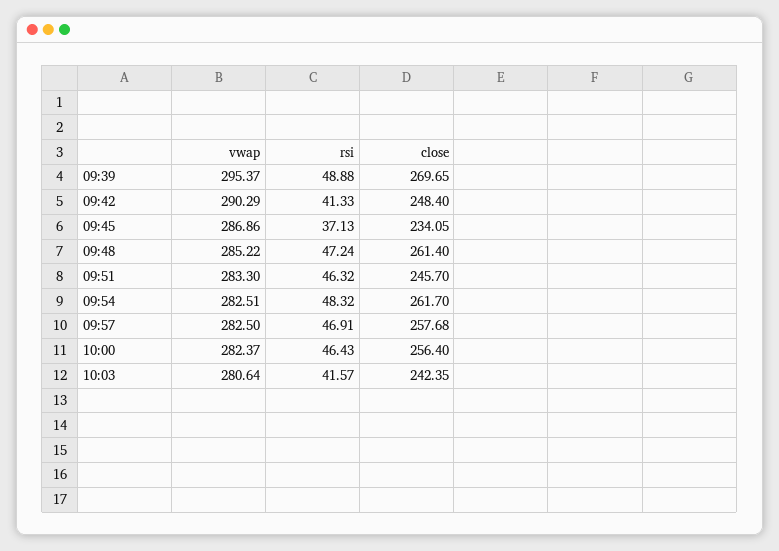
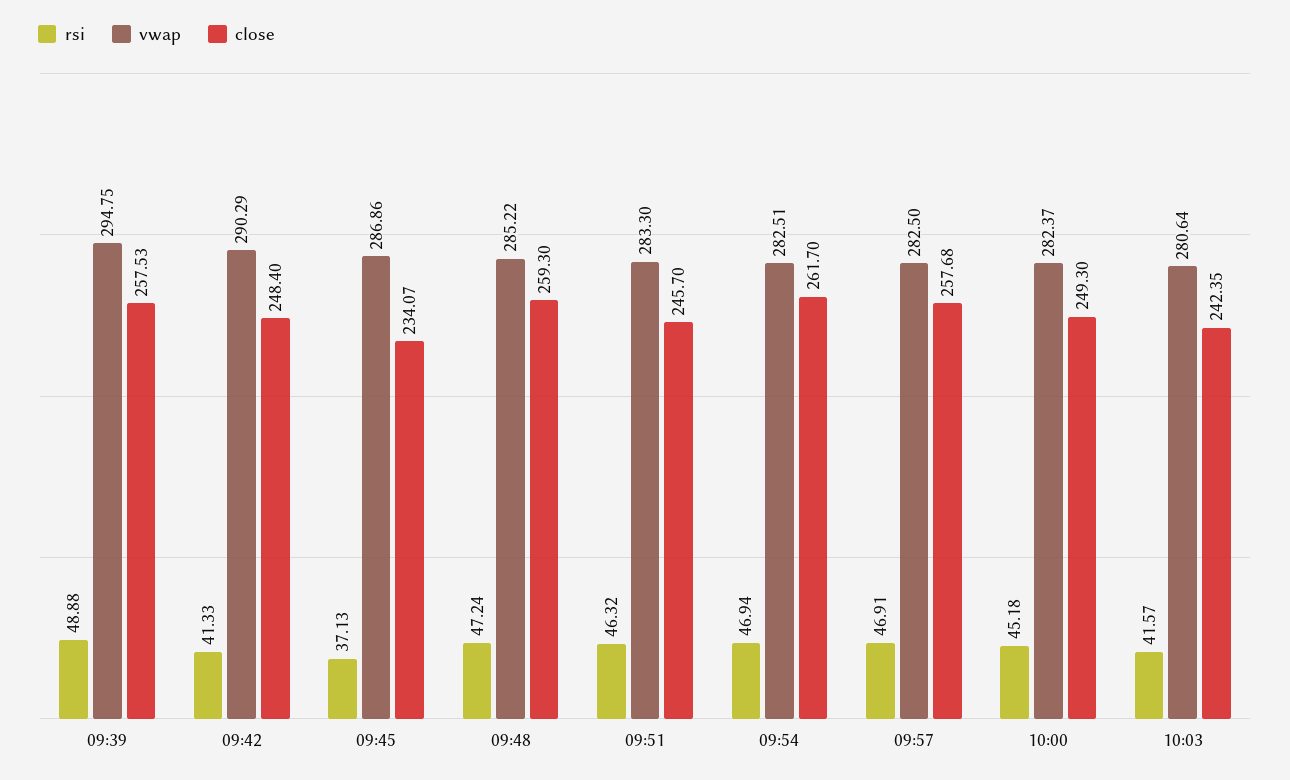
vwap, 09:39: 295.37 -> 294.75
close, 09:39: 269.65 -> 257.53
close, 09:45: 234.05 -> 234.07
close, 09:48: 261.4 -> 259.3
rsi, 09:54: 48.32 -> 46.94
rsi, 10:00: 46.43 -> 45.18
close, 10:00: 256.4 -> 249.3

